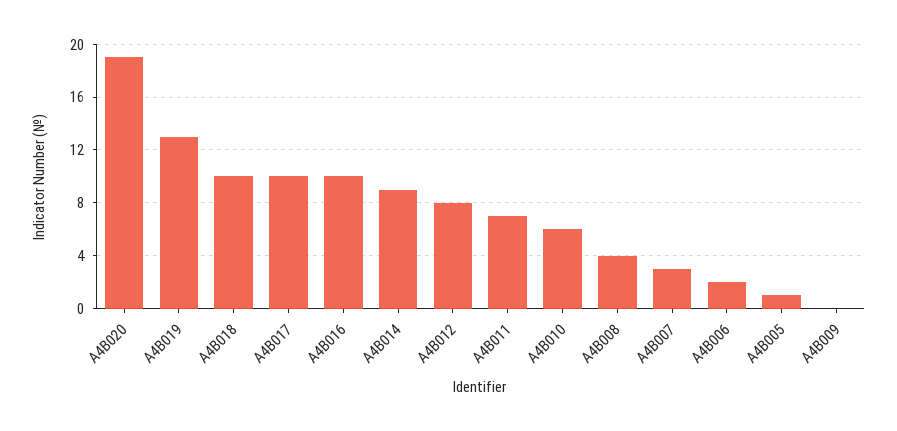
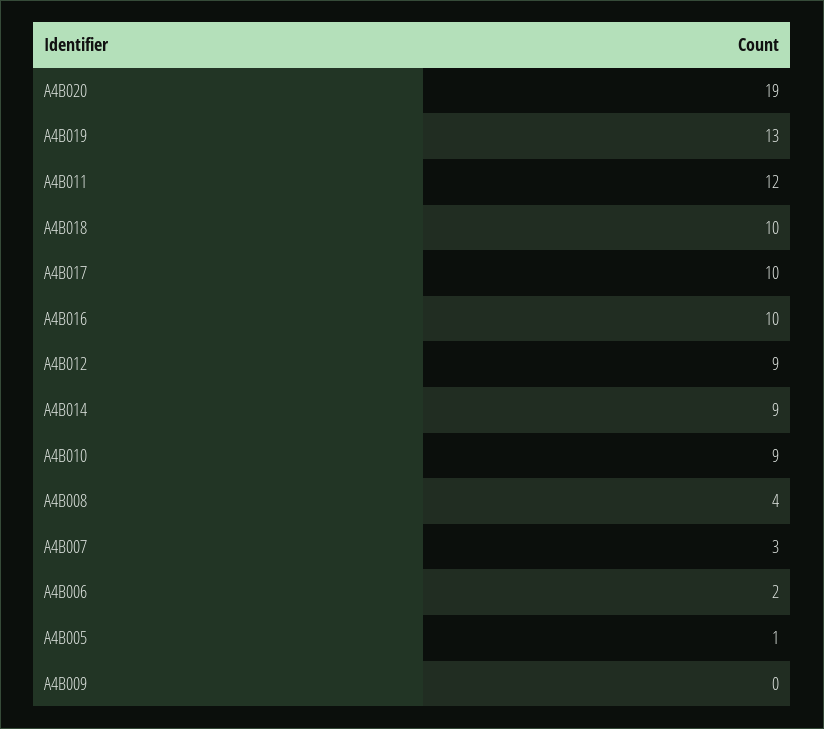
A4B012: 8 -> 9
A4B011: 7 -> 12
A4B010: 6 -> 9

